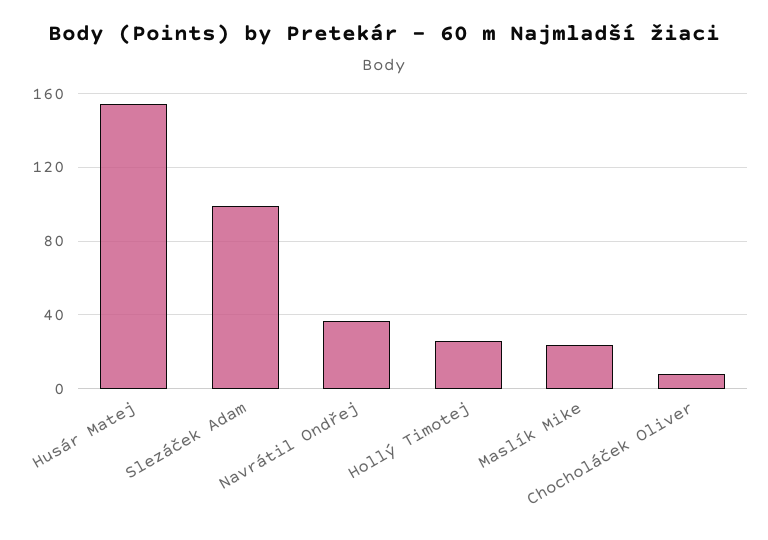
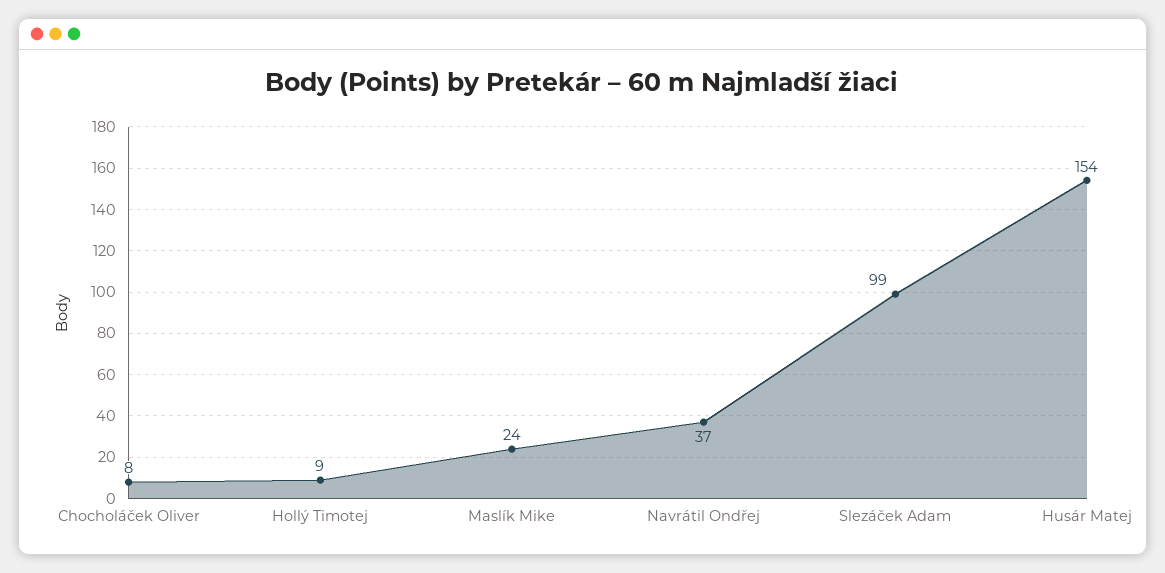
Hollý Timotej: 25 -> 9

